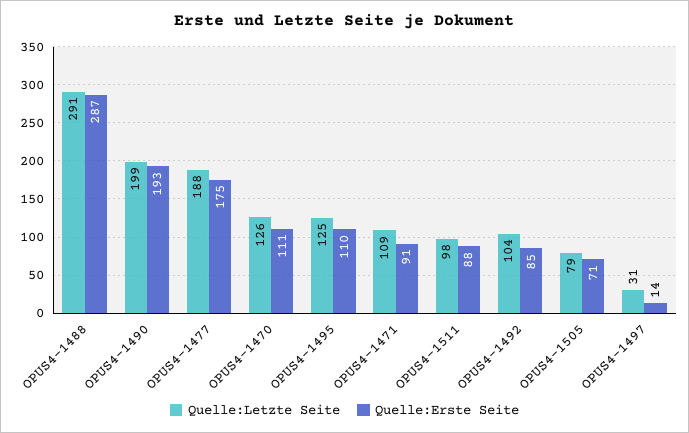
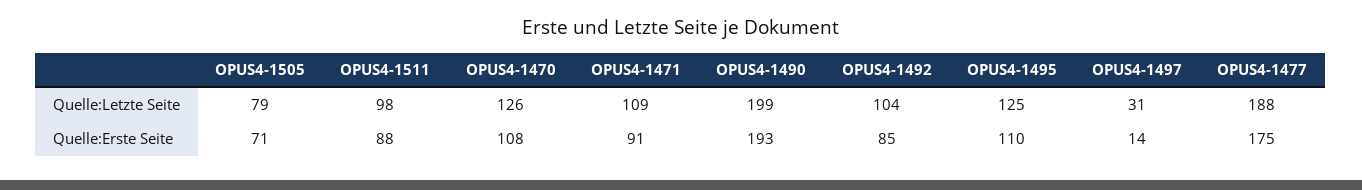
Quelle:Letzte Seite, OPUS4-1488: 291 -> none
Quelle:Erste Seite, OPUS4-1488: 287 -> none
Quelle:Erste Seite, OPUS4-1470: 111 -> 108

